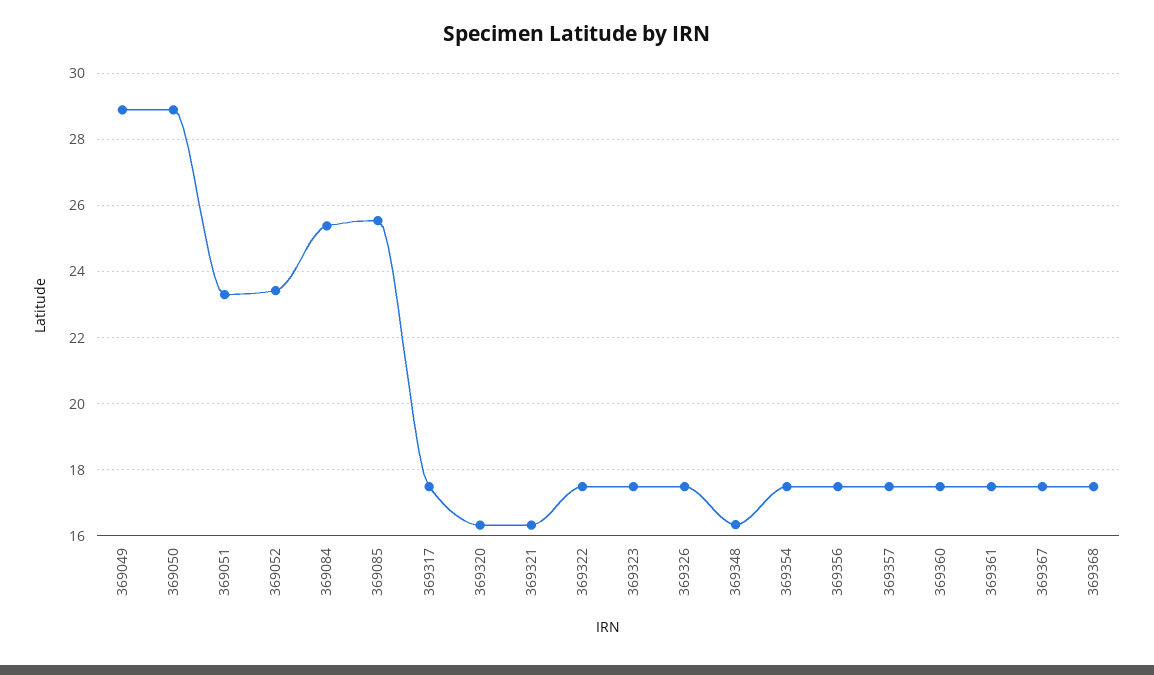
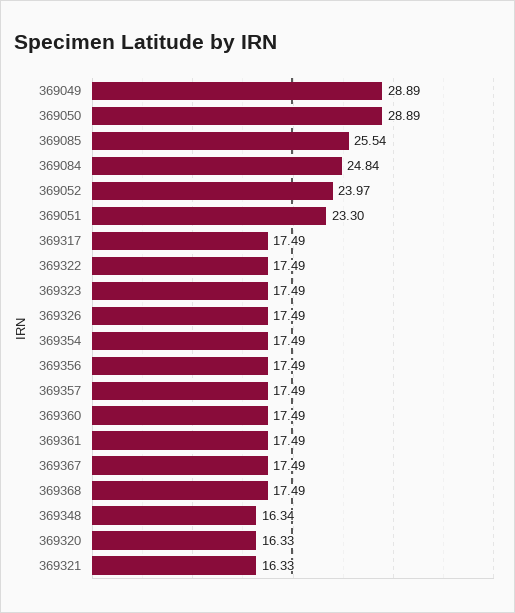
369052: 23.4 -> 23.97
369084: 25.4 -> 24.84

